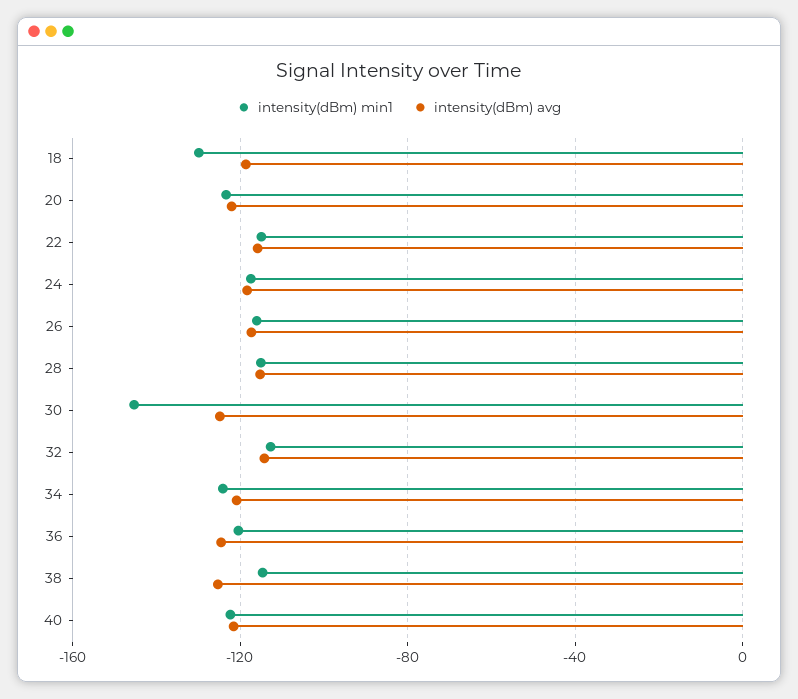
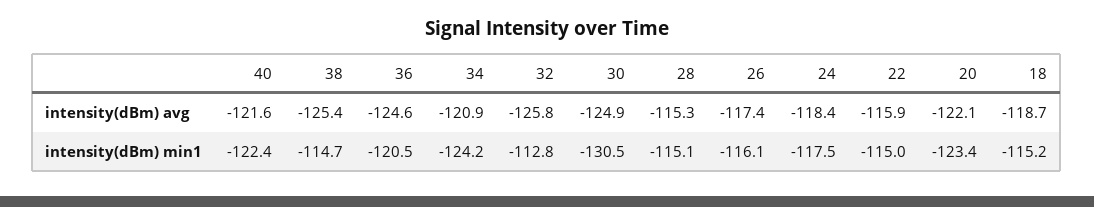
intensity(dBm) min1, 18: -130 -> -115.2
intensity(dBm) min1, 30: -145 -> -130.5
intensity(dBm) avg, 32: -115 -> -125.8

